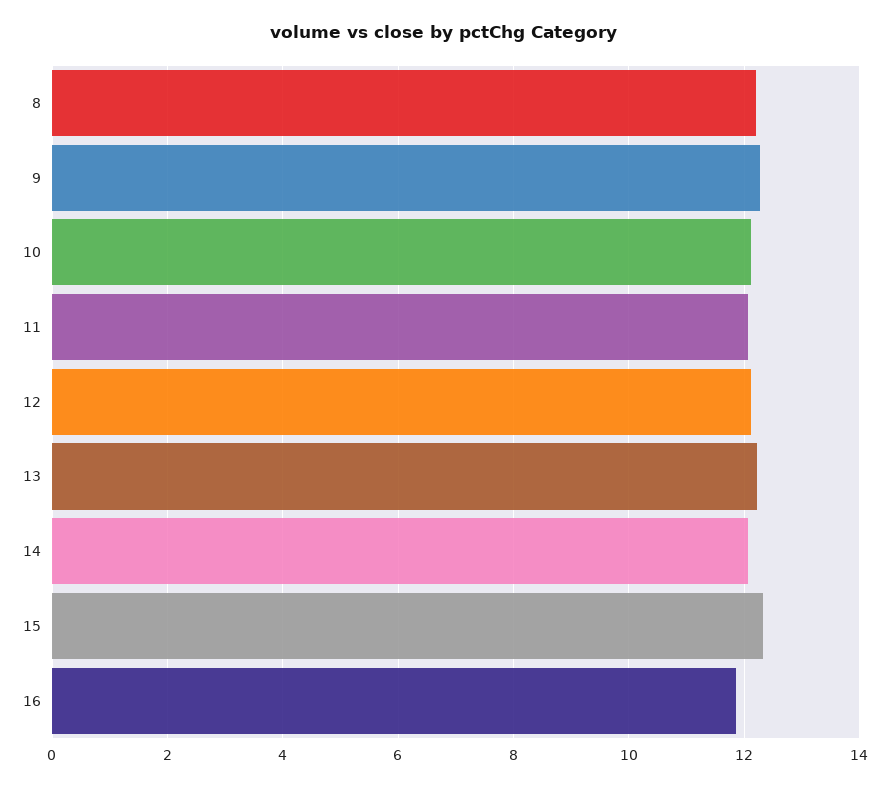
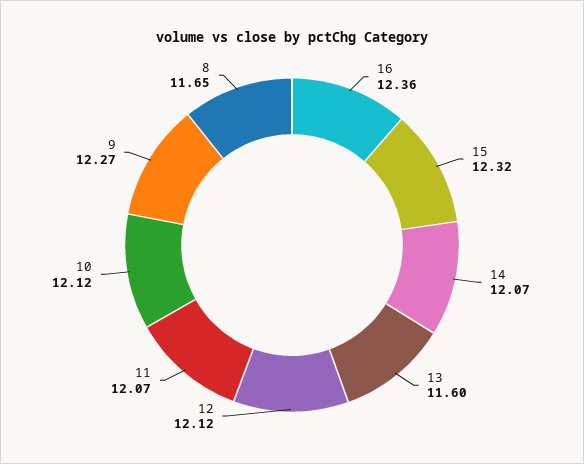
8: 12.2 -> 11.65
13: 12.2 -> 11.6
16: 11.8 -> 12.36

